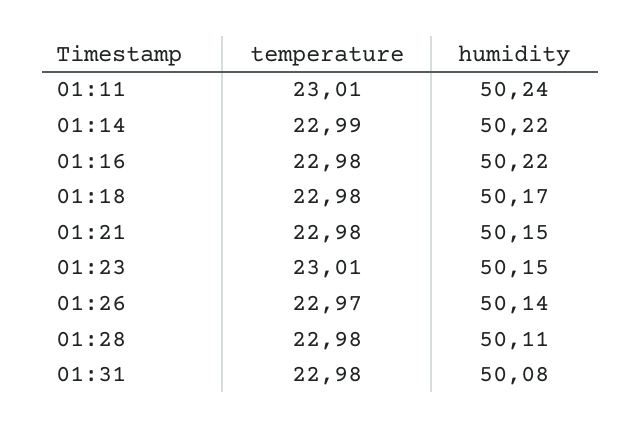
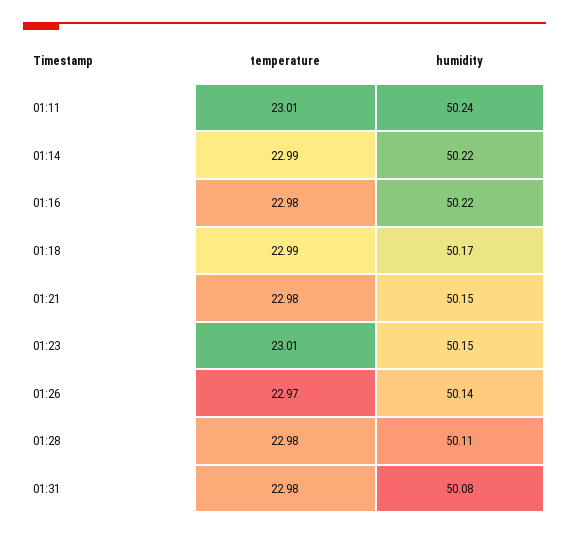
temperature, 01:18: 22.98 -> 22.99

